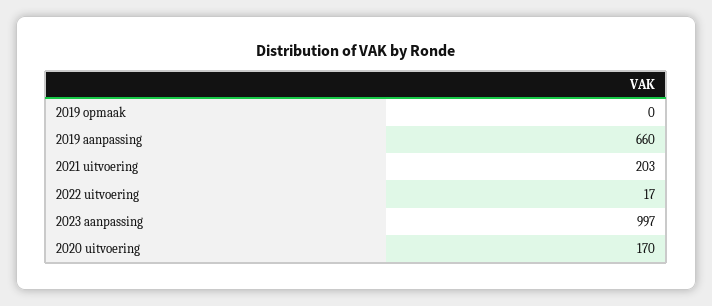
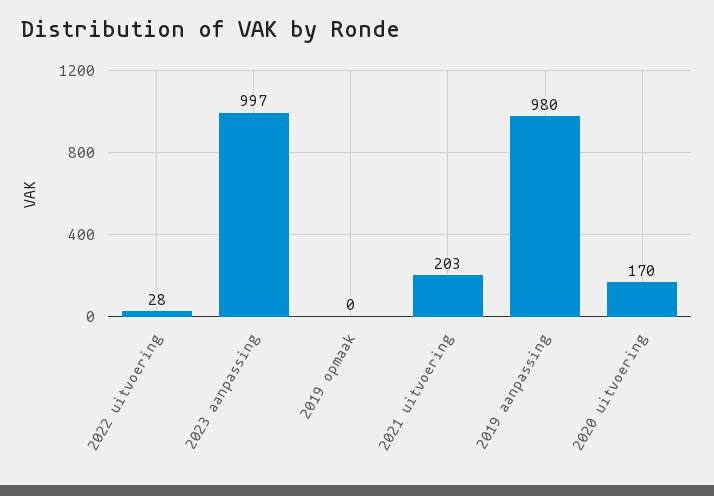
2019 aanpassing: 660 -> 980
2022 uitvoering: 17 -> 28

